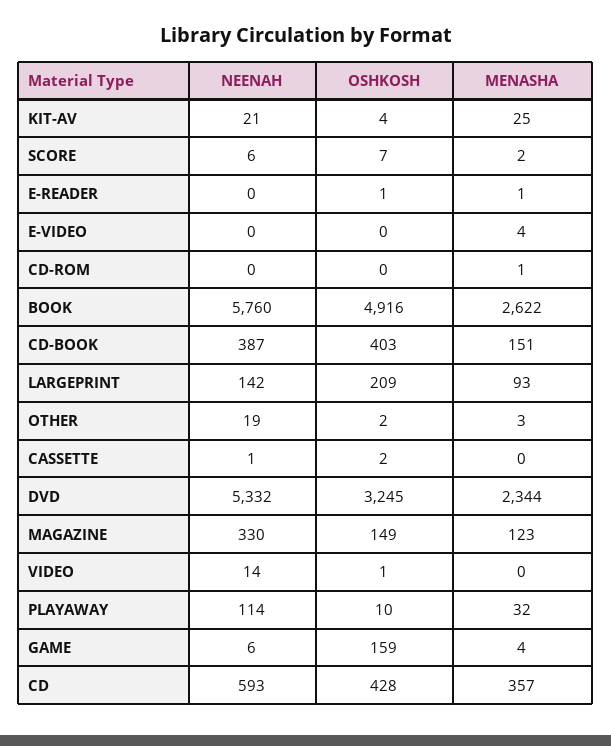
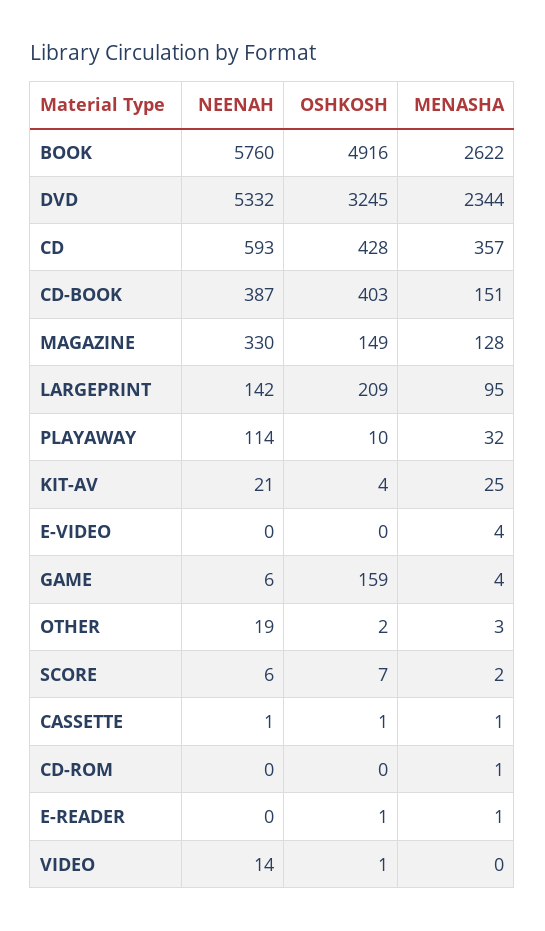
MENASHA, LARGEPRINT: 93 -> 95
OSHKOSH, CASSETTE: 2 -> 1
MENASHA, CASSETTE: 0 -> 1
MENASHA, MAGAZINE: 123 -> 128

